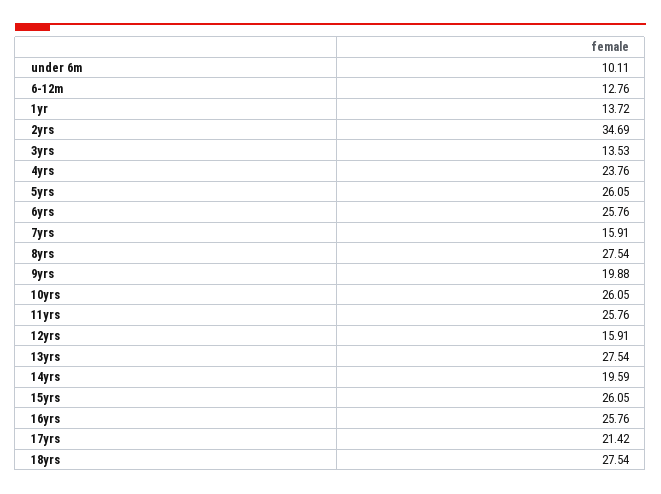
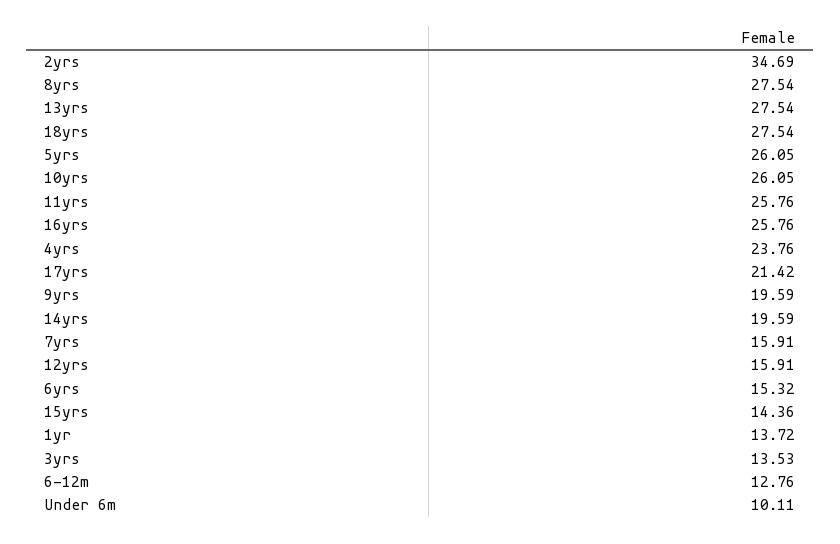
6yrs: 25.76 -> 15.32
9yrs: 19.88 -> 19.59
15yrs: 26.05 -> 14.36

